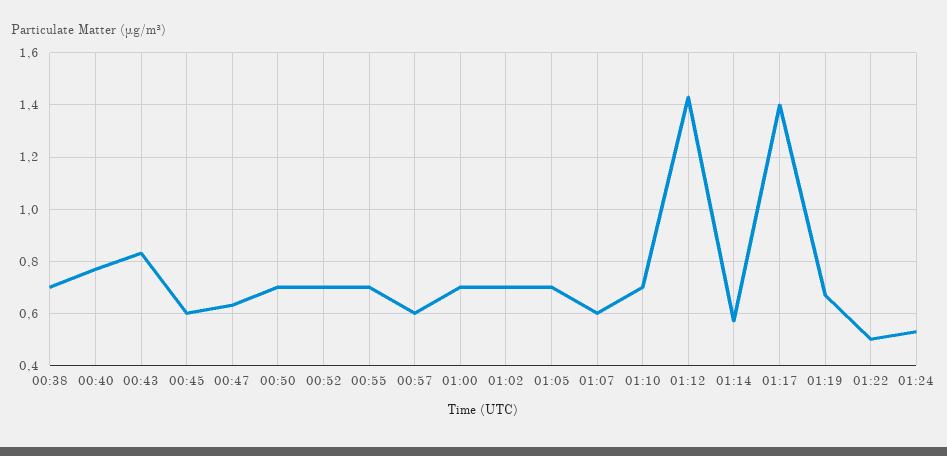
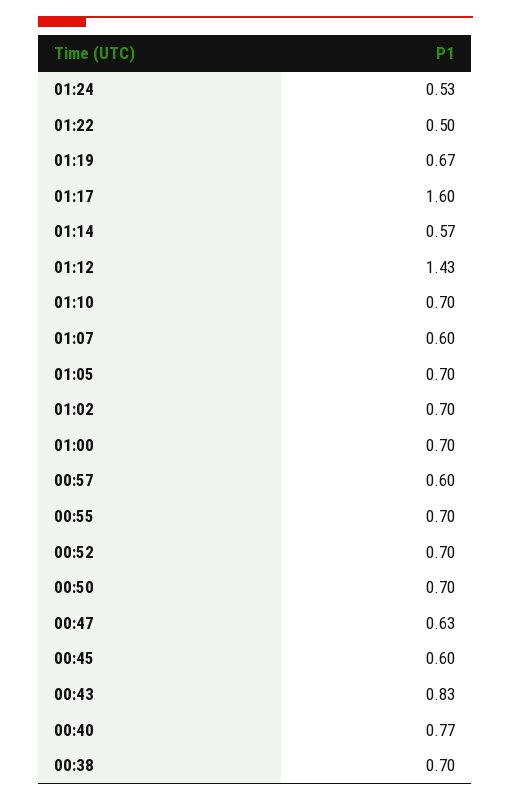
01:17: 1.4 -> 1.6

